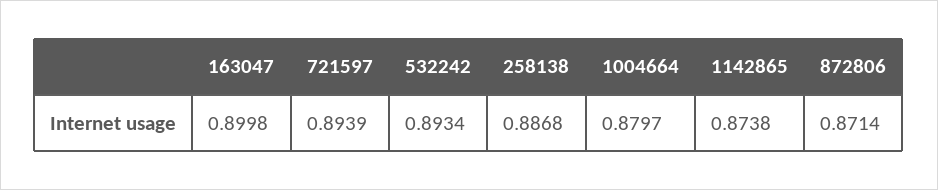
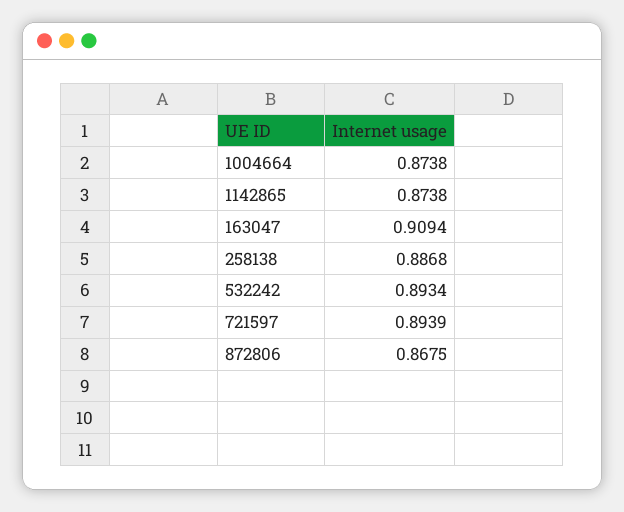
163047: 0.8998 -> 0.9094
1004664: 0.8797 -> 0.8738
872806: 0.8714 -> 0.8675

